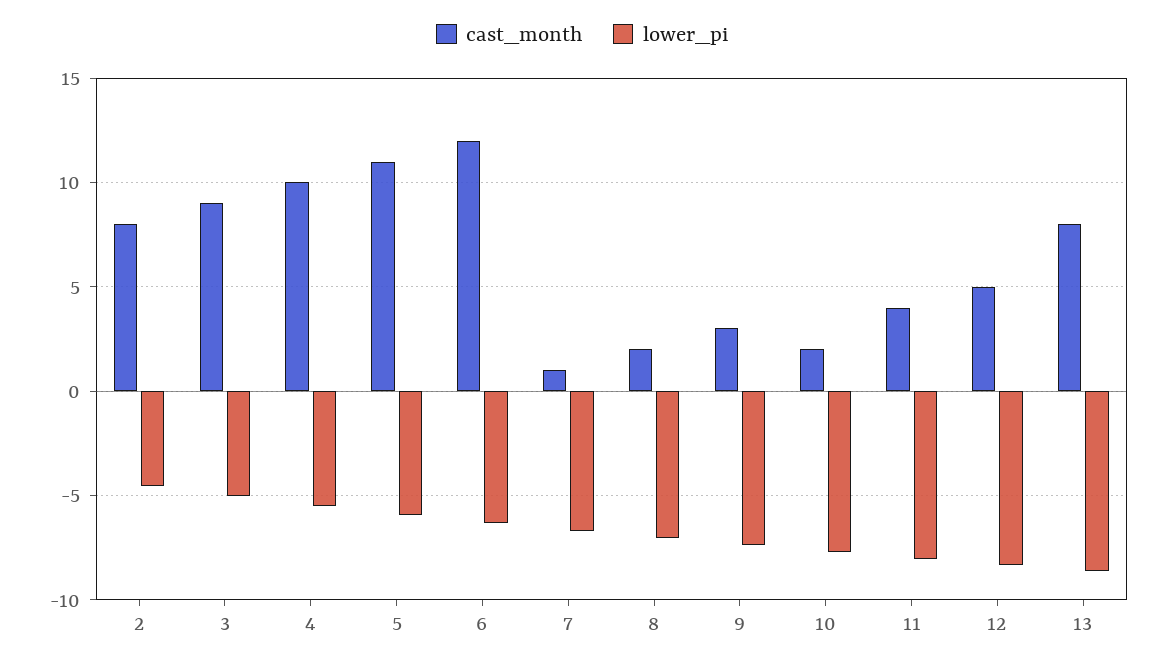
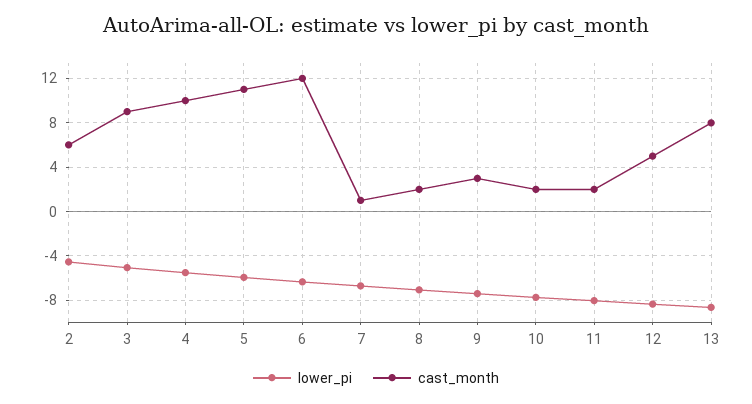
cast_month, 2: 8 -> 6
cast_month, 11: 4 -> 2

